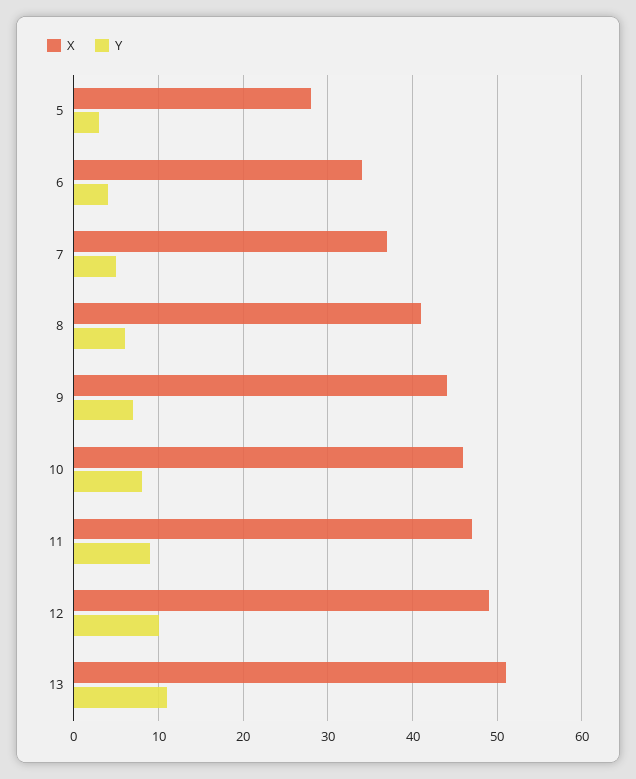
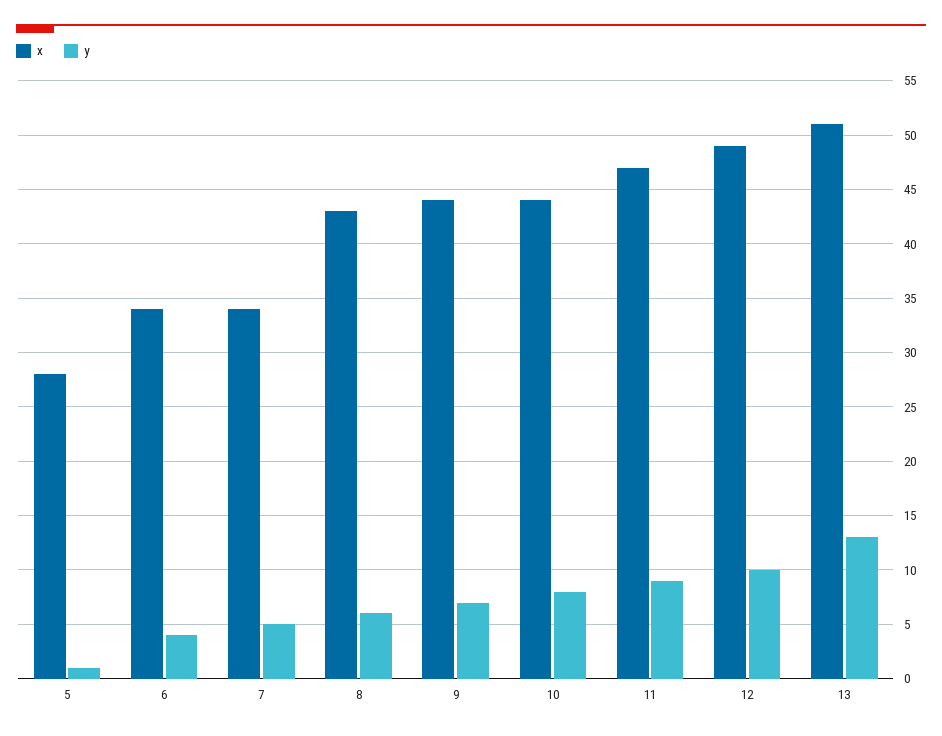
Y, 5: 3 -> 1
X, 7: 37 -> 34
X, 8: 41 -> 43
X, 10: 46 -> 44
Y, 13: 11 -> 13

